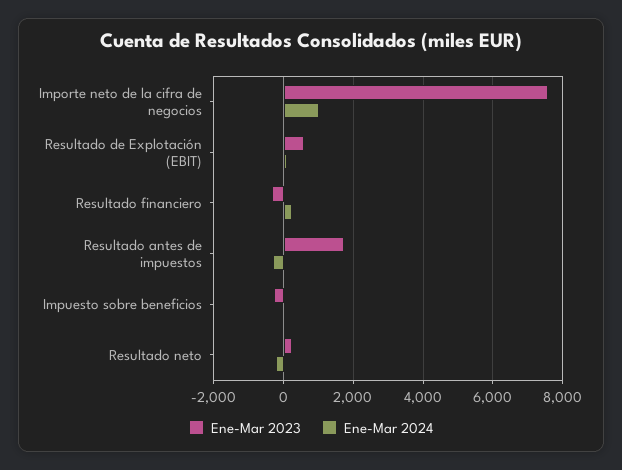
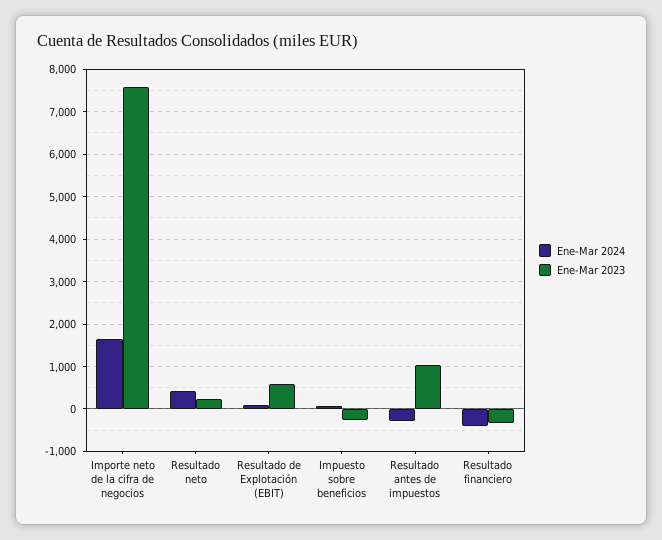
Ene-Mar 2024, Importe neto de la cifra de negocios: 1000 -> 1600
Ene-Mar 2024, Resultado financiero: 200 -> -400
Ene-Mar 2023, Resultado antes de impuestos: 1800 -> 1000
Ene-Mar 2024, Resultado neto: -200 -> 400

